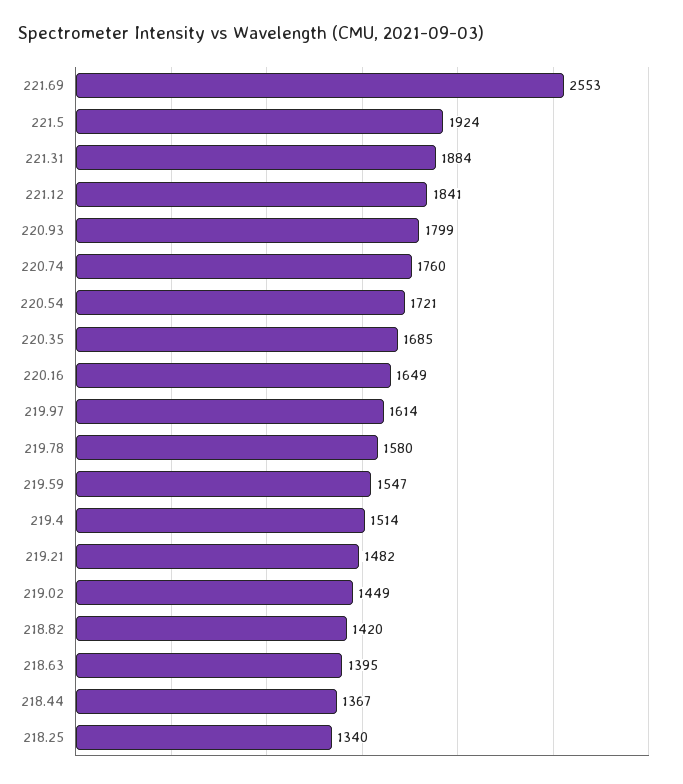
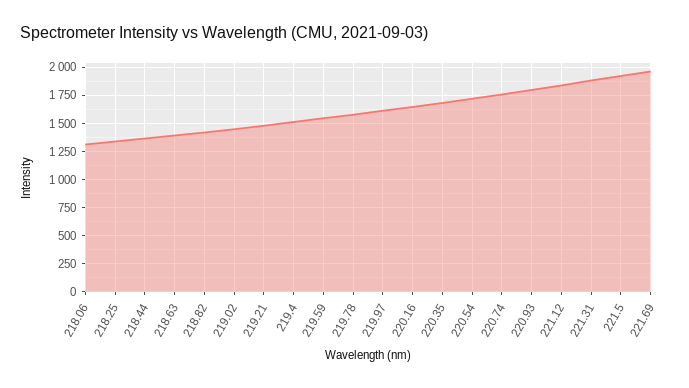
221.69: 2553 -> 2000
218.06: none -> 1250

